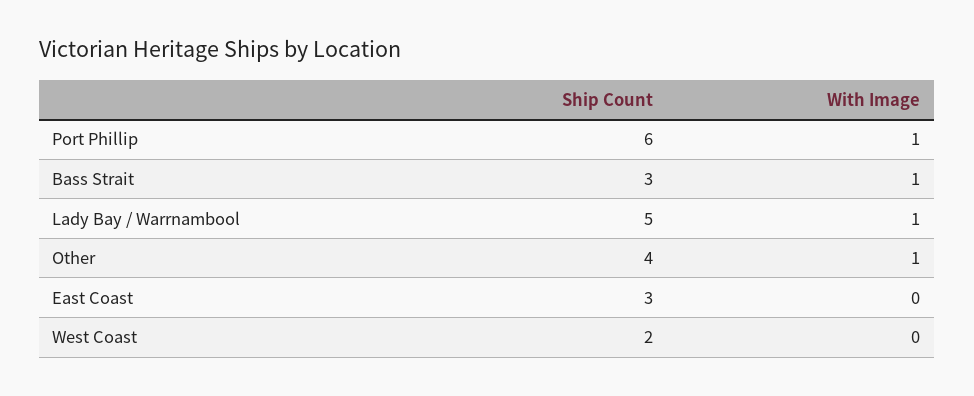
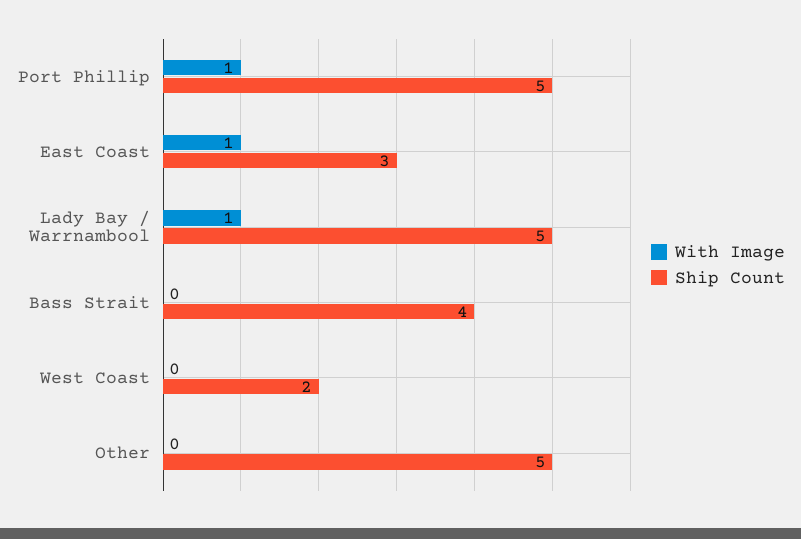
Ship Count, Port Phillip: 6 -> 5
Ship Count, Bass Strait: 3 -> 4
With Image, Bass Strait: 1 -> 0
Ship Count, Other: 4 -> 5
With Image, Other: 1 -> 0
With Image, East Coast: 0 -> 1

